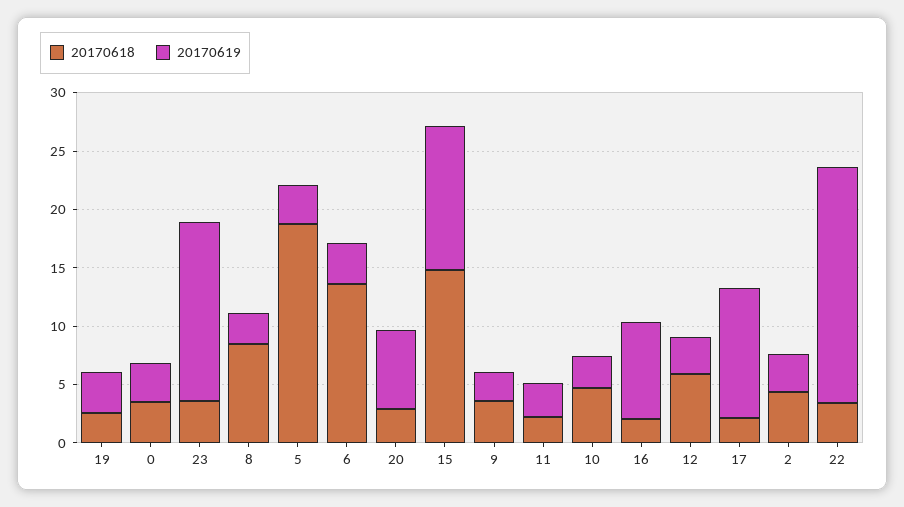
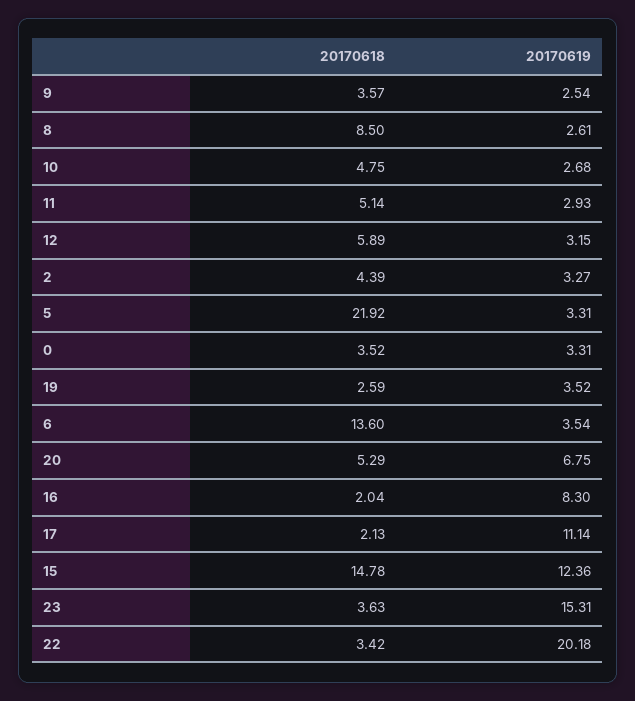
20170618, 5: 19 -> 21.92
20170618, 20: 3 -> 5.29
20170618, 11: 2 -> 5.14

